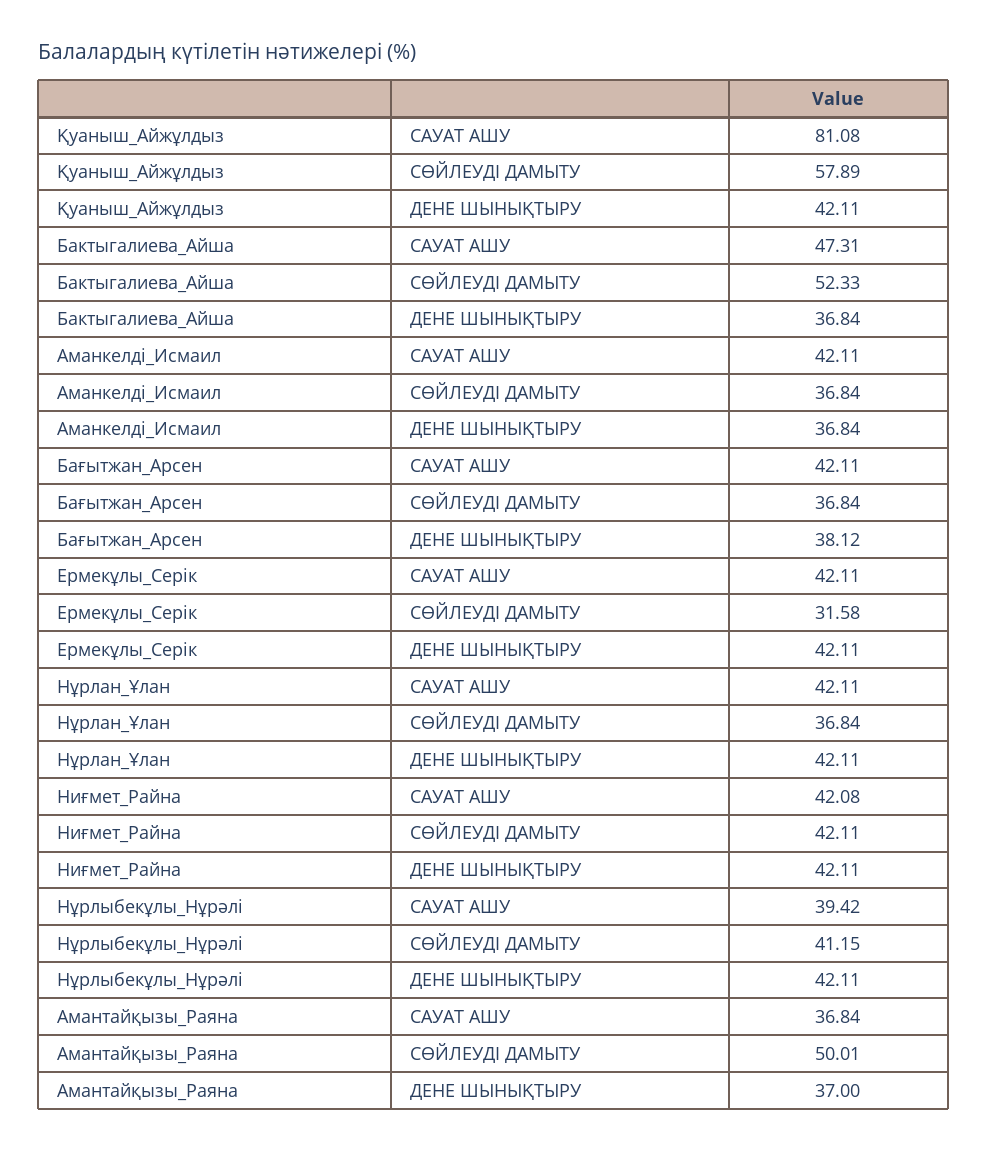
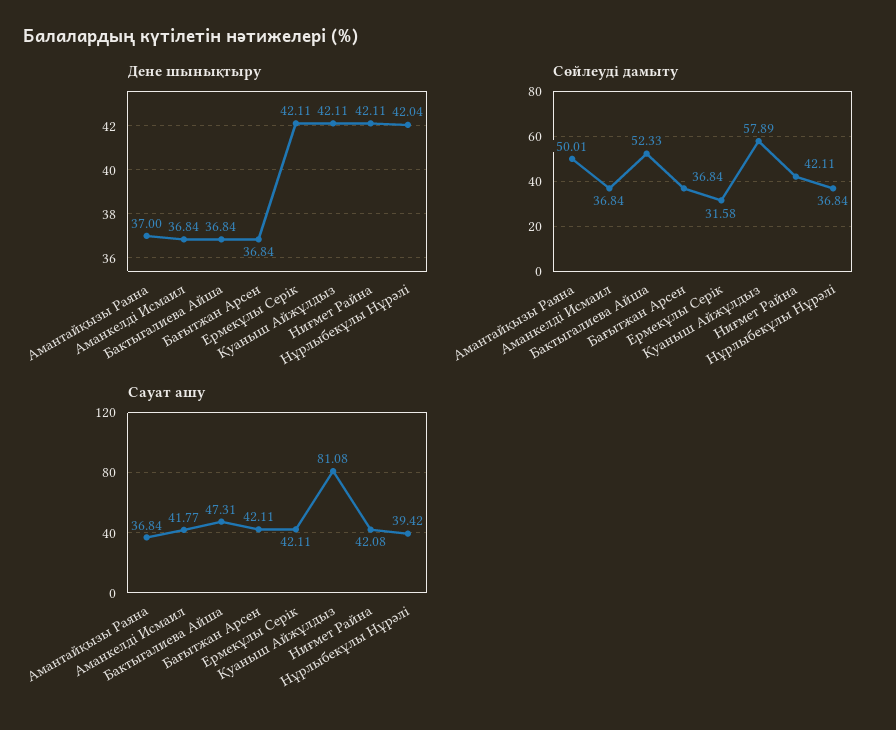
САУАТ АШУ, Аманкелді_Исмаил: 42.11 -> 41.77
ДЕНЕ ШЫНЫҚТЫРУ, Бағытжан_Арсен: 38.12 -> 36.84
САУАТ АШУ, Нұрлан_Ұлан: 42.11 -> none
СӨЙЛЕУДІ ДАМЫТУ, Нұрлан_Ұлан: 36.84 -> none
ДЕНЕ ШЫНЫҚТЫРУ, Нұрлан_Ұлан: 42.11 -> none
СӨЙЛЕУДІ ДАМЫТУ, Нұрлыбекұлы_Нұрәлі: 41.15 -> 36.84
ДЕНЕ ШЫНЫҚТЫРУ, Нұрлыбекұлы_Нұрәлі: 42.11 -> 42.04

